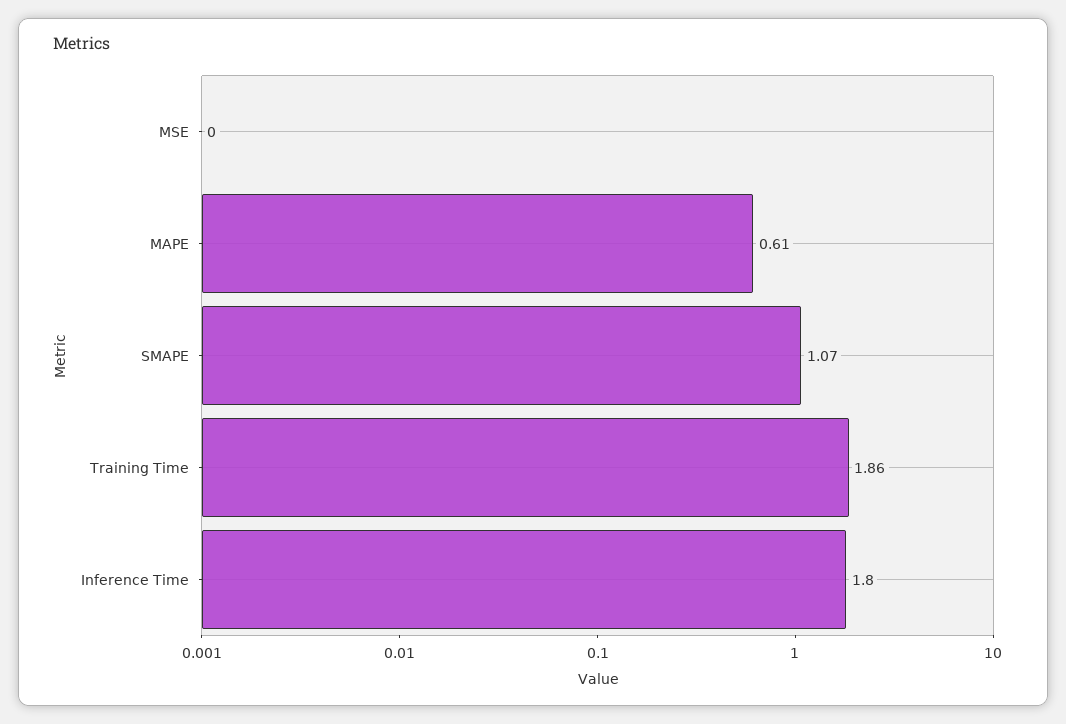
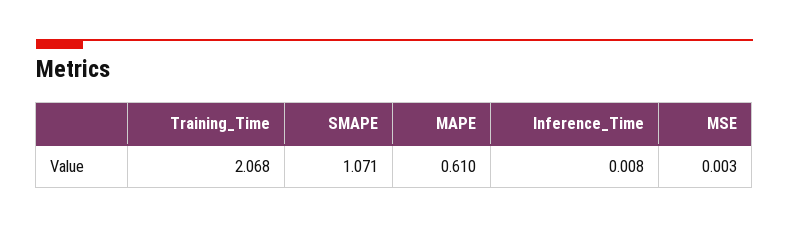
Training Time: 1.86 -> 2.068
Inference Time: 1.8 -> 0.008

